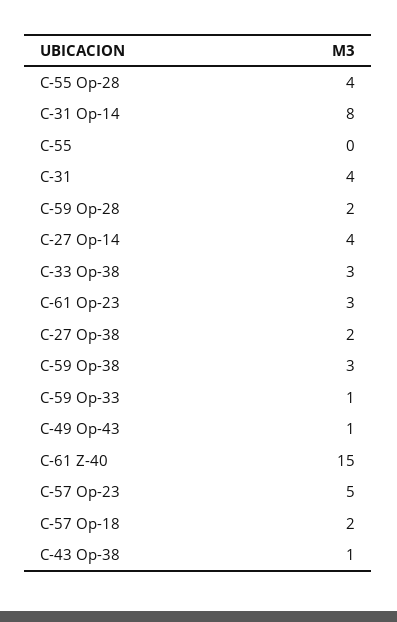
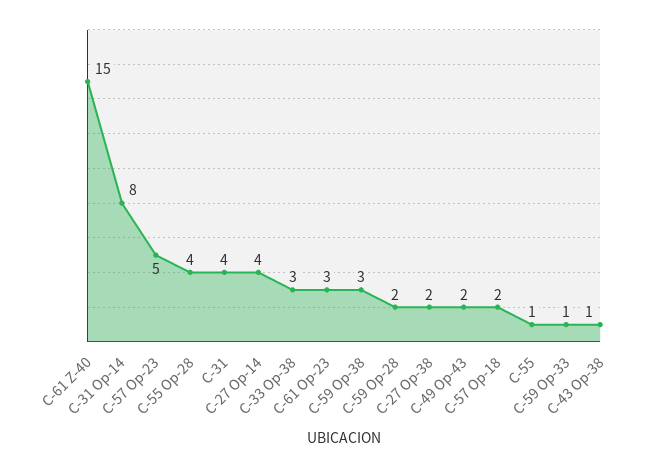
C-55: 0 -> 1
C-49 Op-43: 1 -> 2

